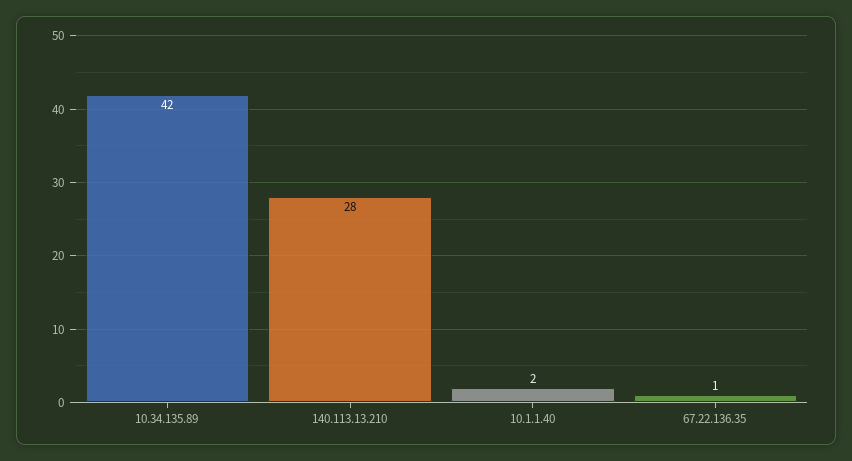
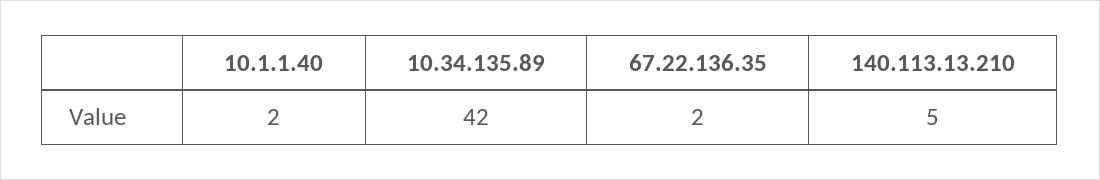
140.113.13.210: 28 -> 5
67.22.136.35: 1 -> 2

